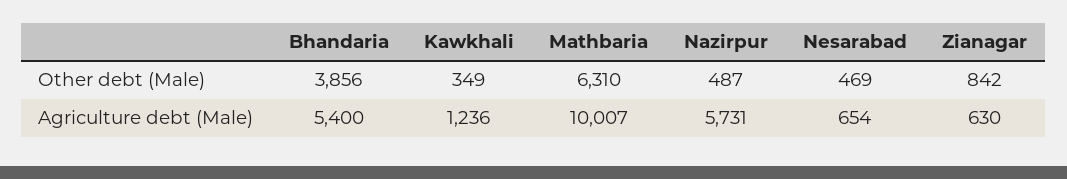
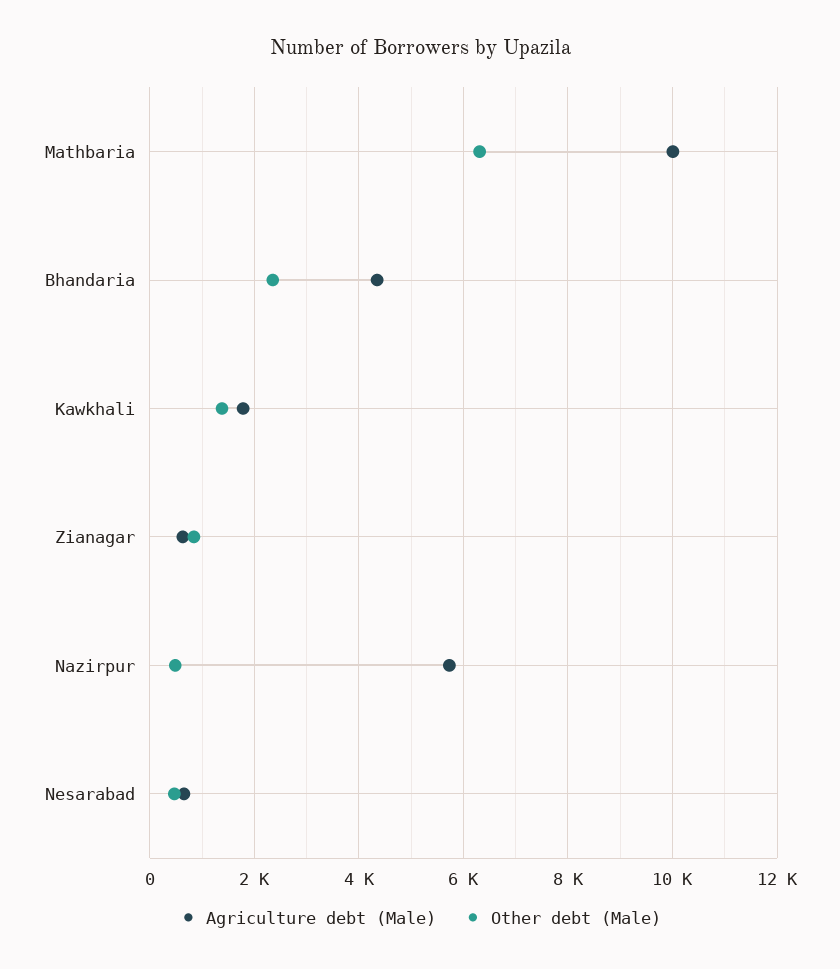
Other debt (Male), Bhandaria: 3856 -> 2400
Other debt (Male), Kawkhali: 349 -> 1400
Agriculture debt (Male), Bhandaria: 5400 -> 4400
Agriculture debt (Male), Kawkhali: 1236 -> 1800

